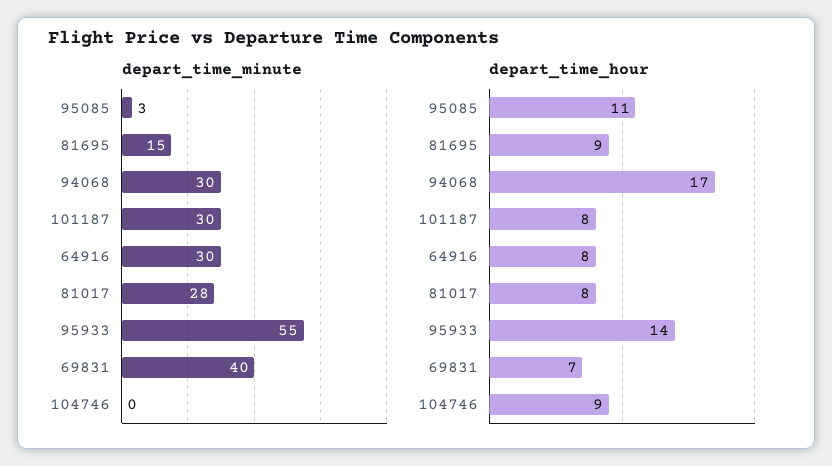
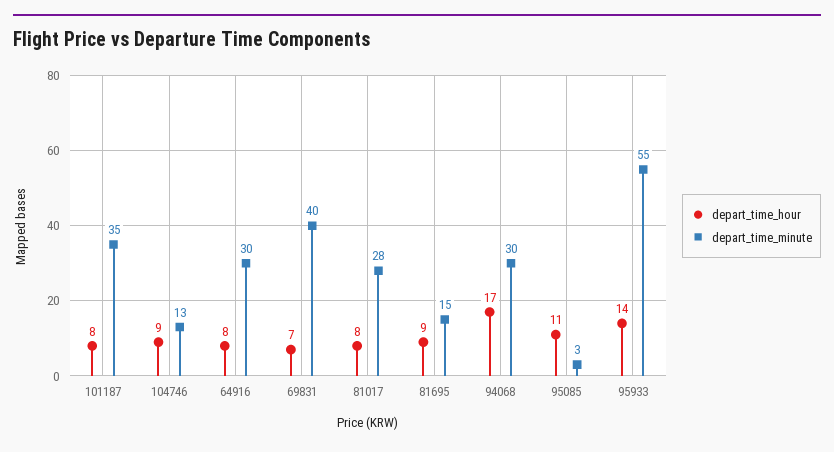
depart_time_minute, 101187: 30 -> 35
depart_time_minute, 104746: 0 -> 13

